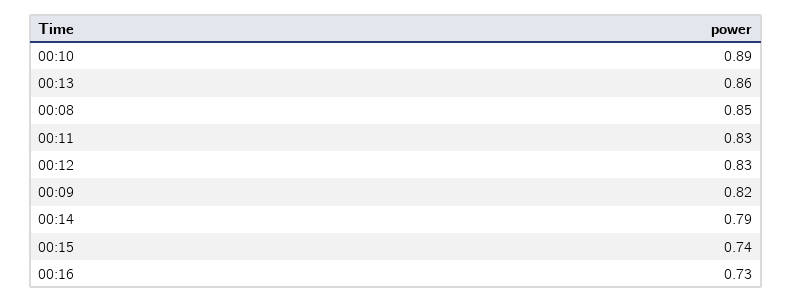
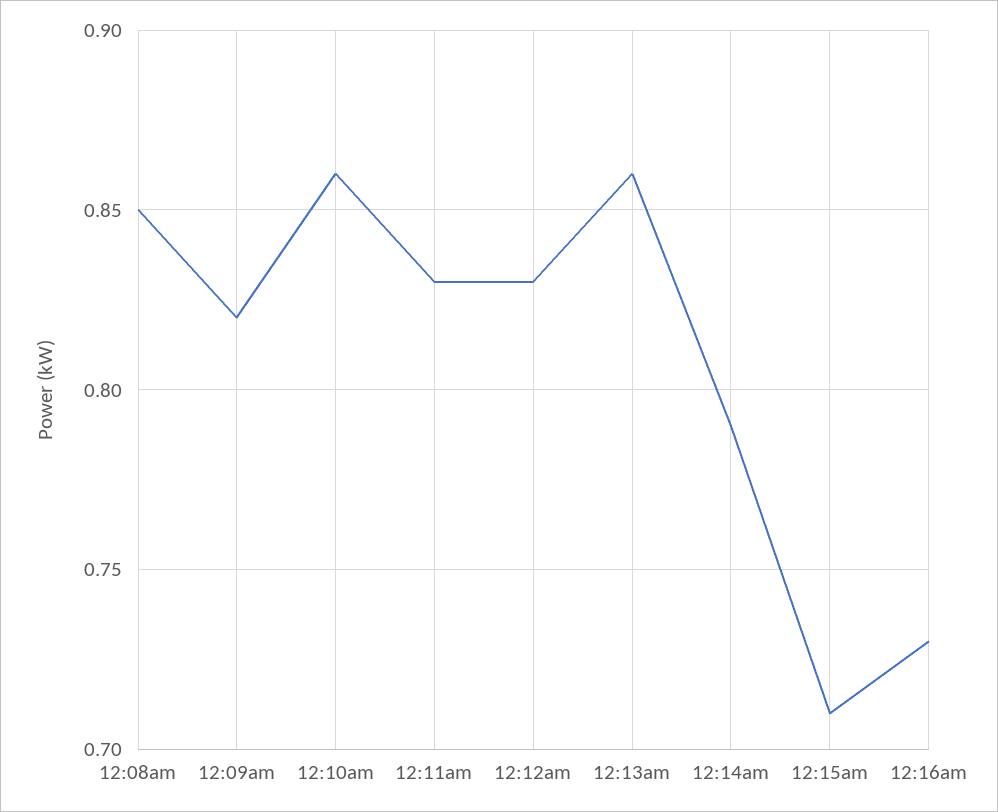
00:10: 0.89 -> 0.86
00:15: 0.74 -> 0.71

